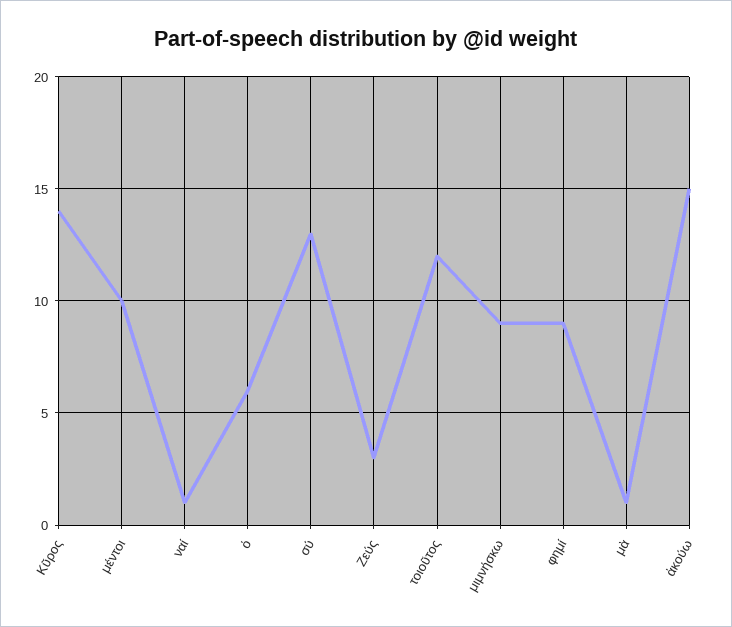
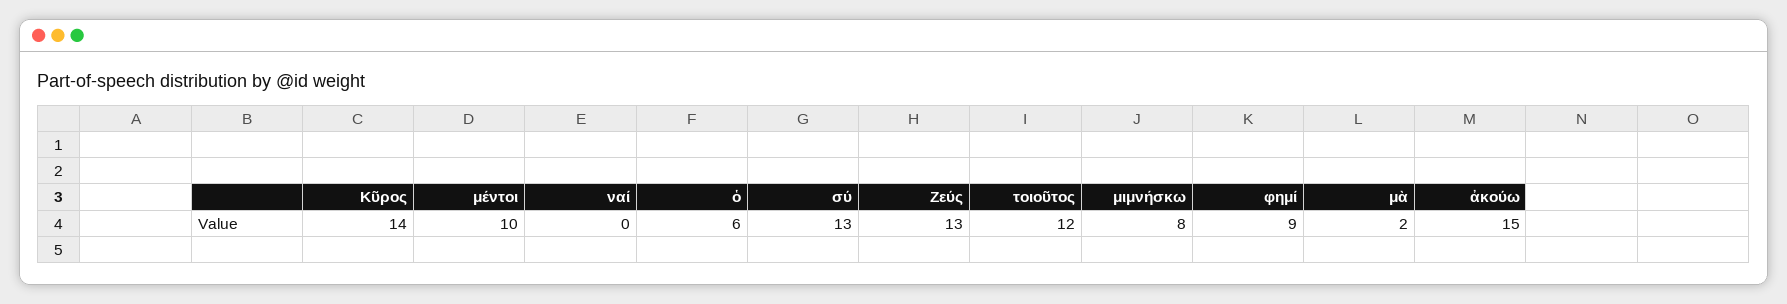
ναί: 1 -> 0
Ζεύς: 3 -> 13
μιμνήσκω: 9 -> 8
μὰ: 1 -> 2

